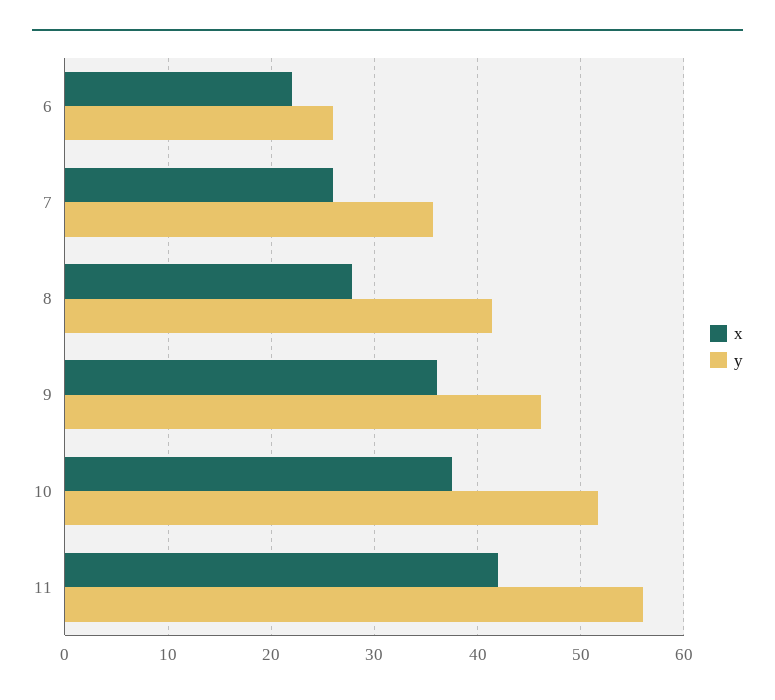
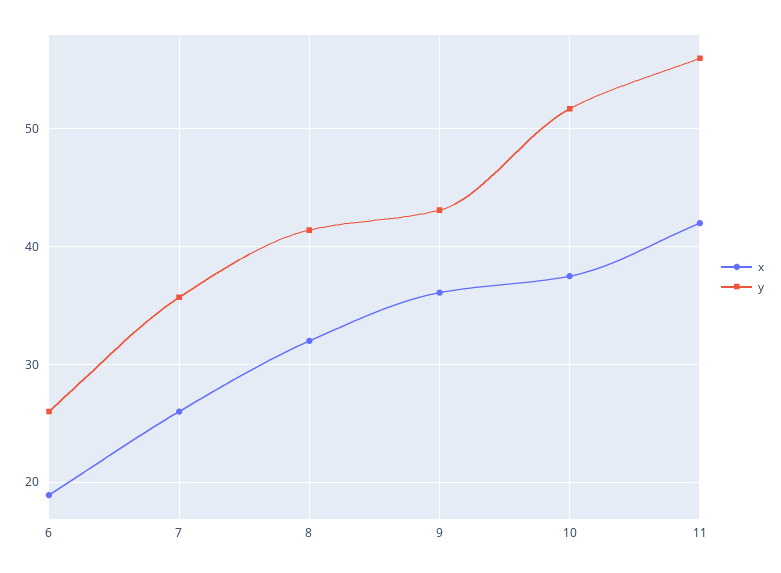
x, 6: 22 -> 19
x, 8: 28 -> 32
y, 9: 46 -> 43

